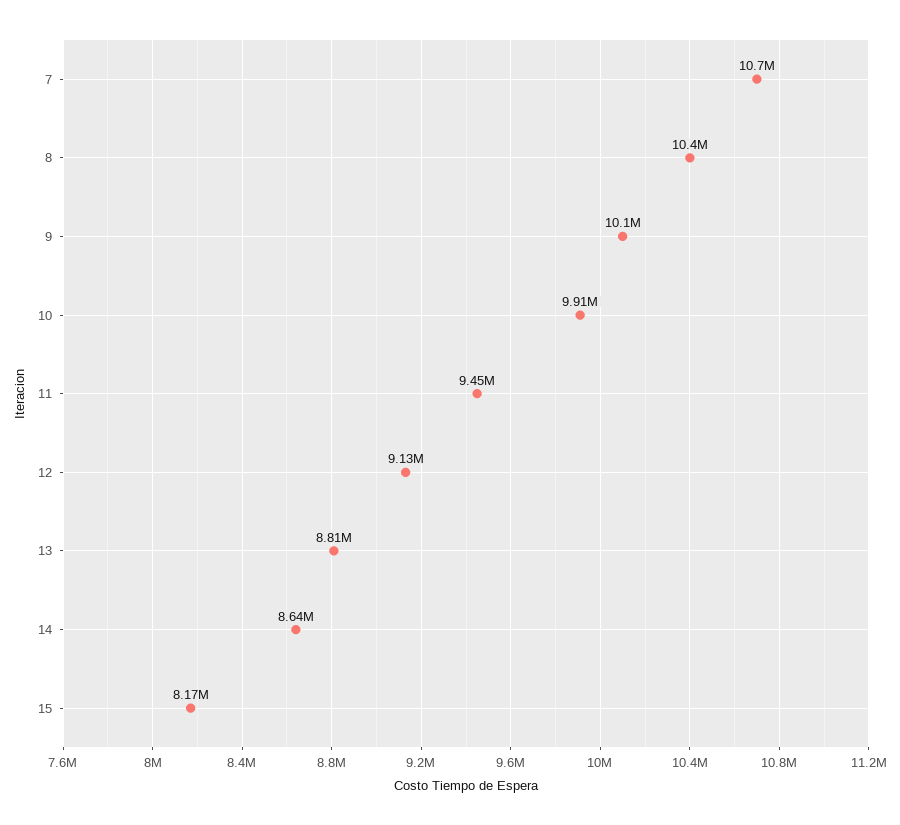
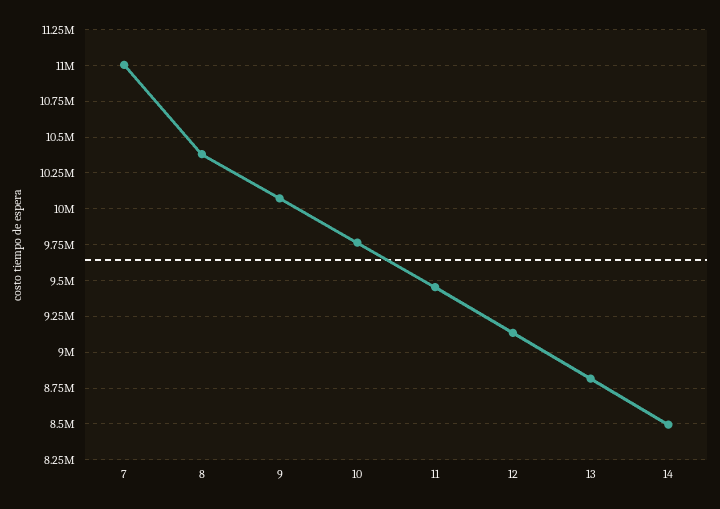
7: 10700000 -> 11000000
10: 9910000 -> 9750000
14: 8640000 -> 8500000
15: 8170000 -> none

